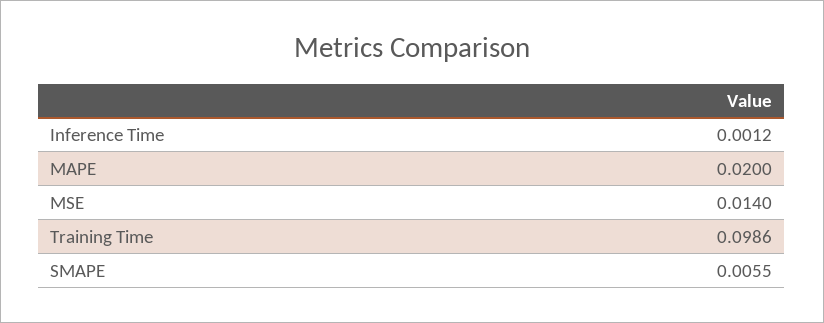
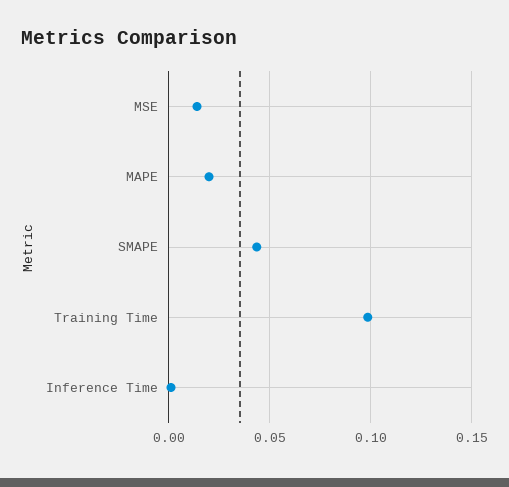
SMAPE: 0.0055 -> 0.045

